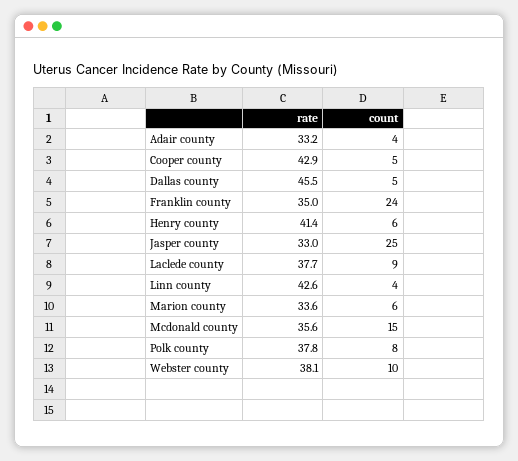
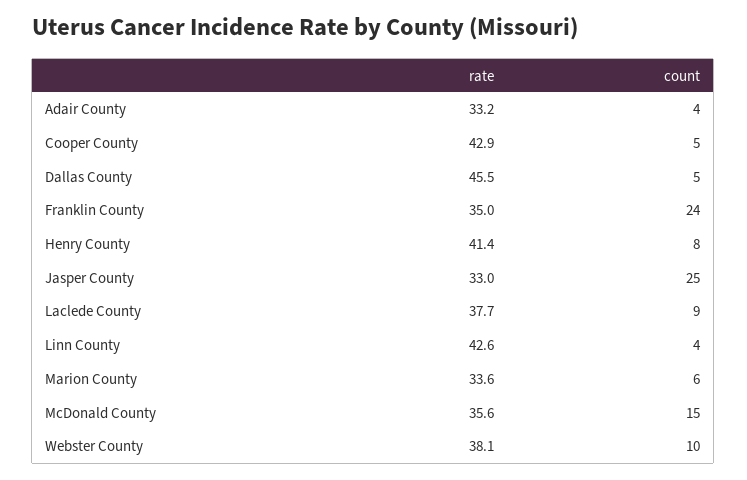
count, Henry county: 6 -> 8
rate, Polk county: 37.8 -> none
count, Polk county: 8 -> none

